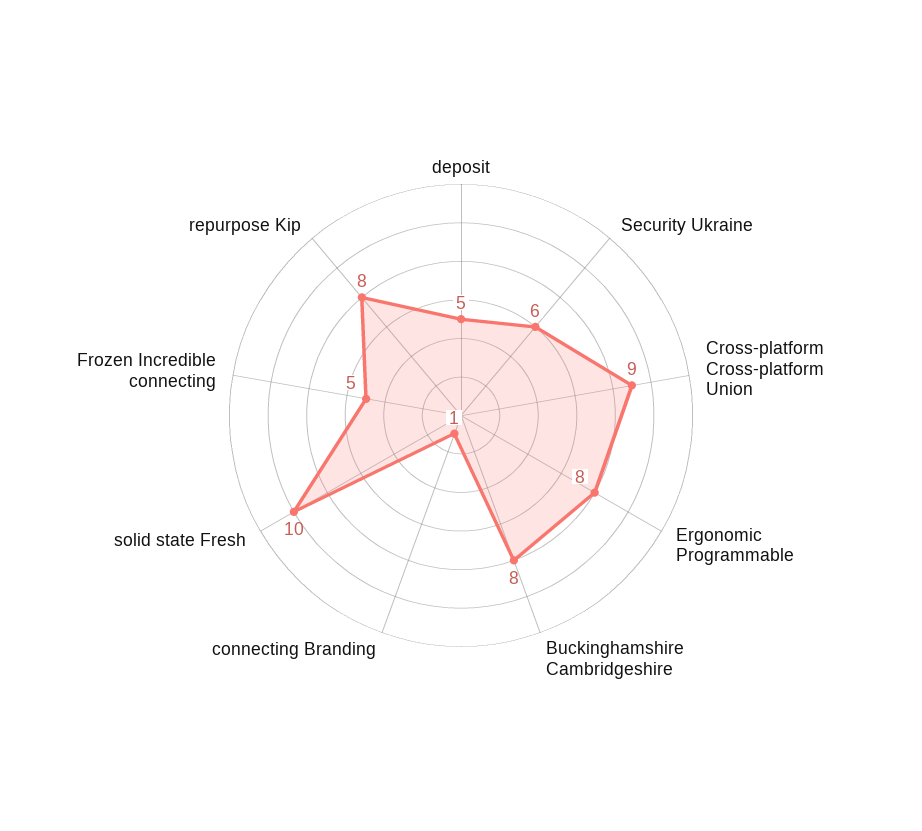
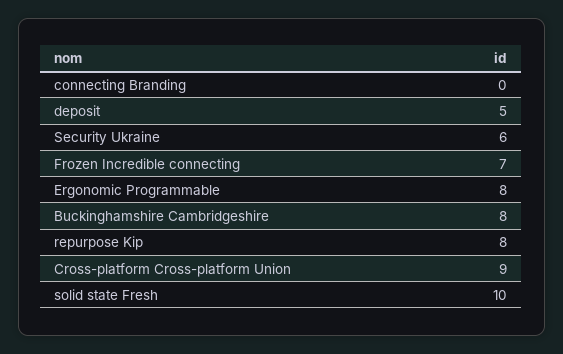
connecting Branding: 1 -> 0
Frozen Incredible connecting: 5 -> 7

